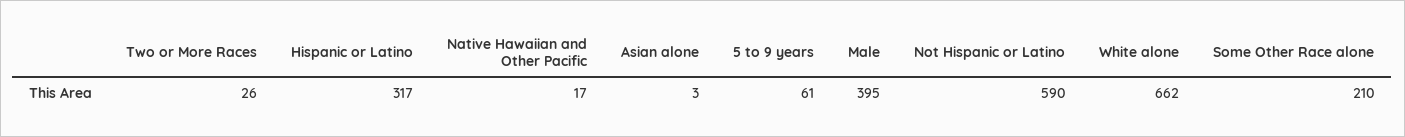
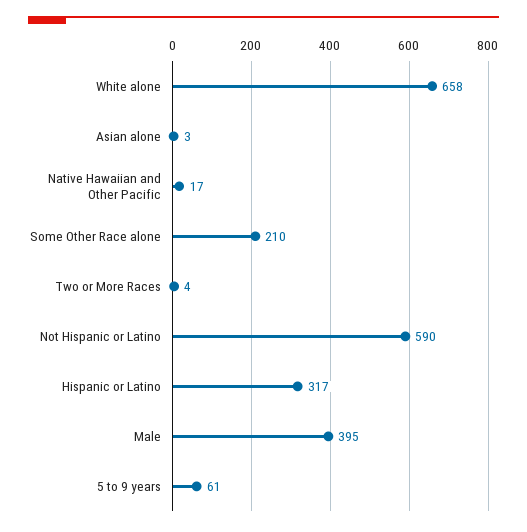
Two or More Races: 26 -> 4
White alone: 662 -> 658

